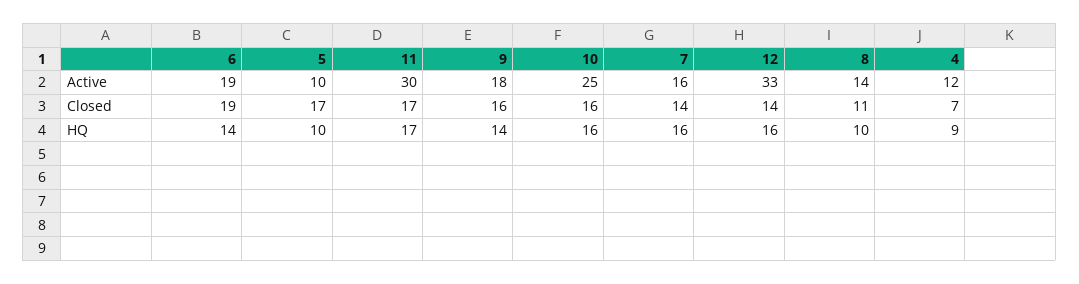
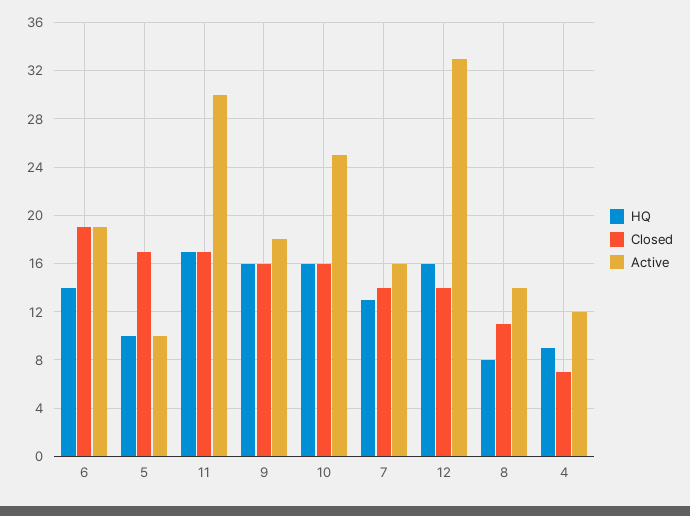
HQ, 9: 14 -> 16
HQ, 7: 16 -> 13
HQ, 8: 10 -> 8

